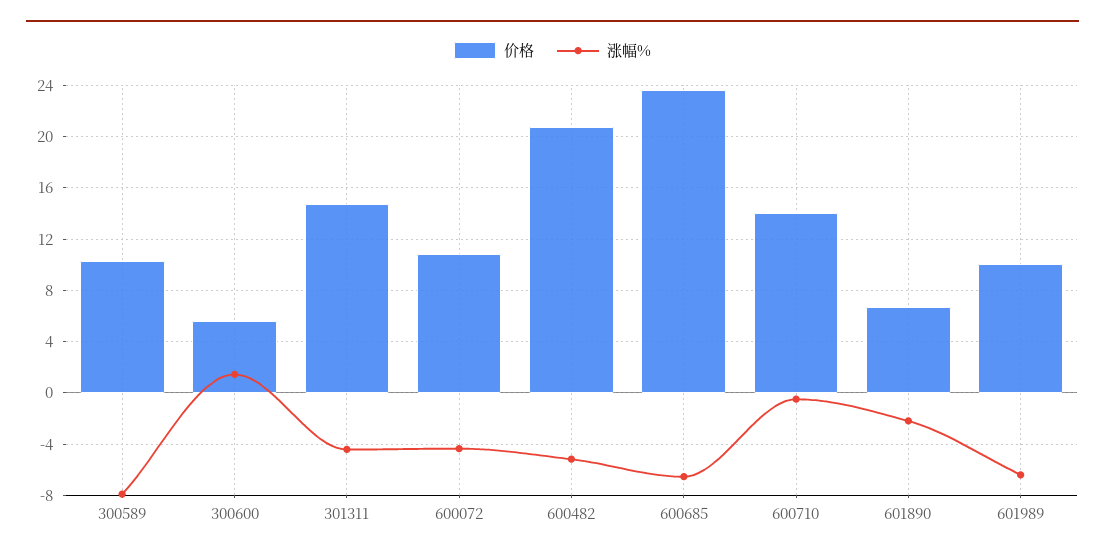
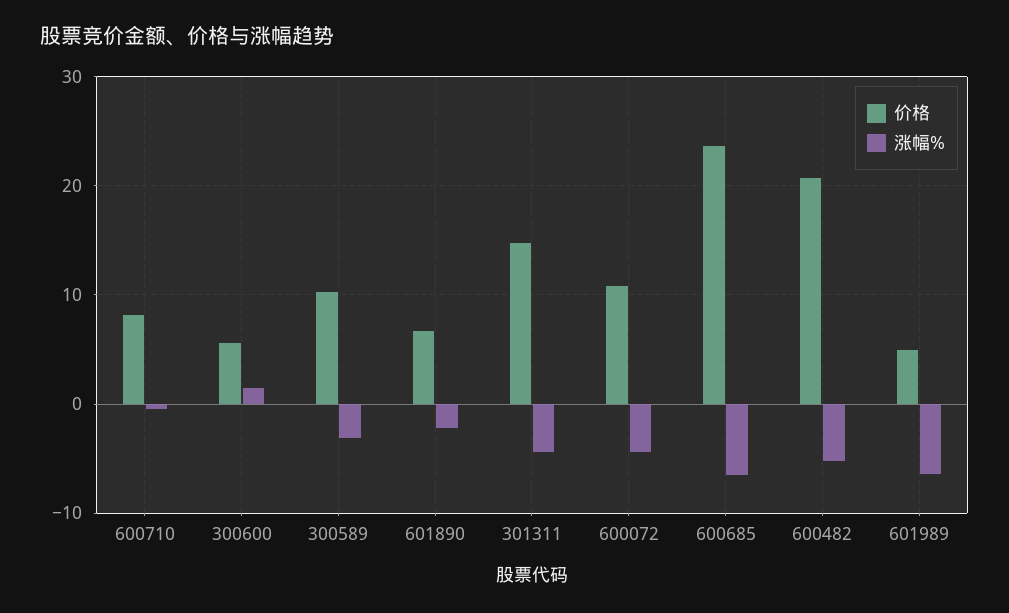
涨幅%, 300589: -8 -> -3
价格, 600710: 14 -> 8
价格, 601989: 10 -> 5

